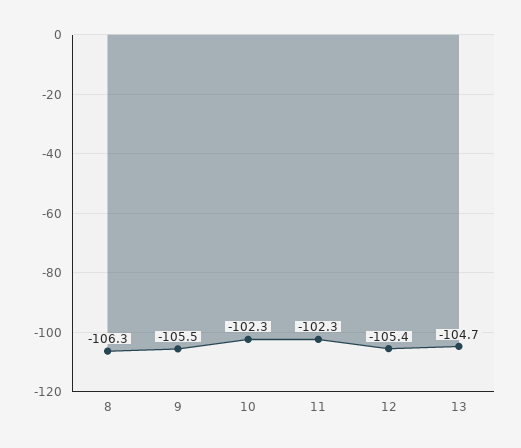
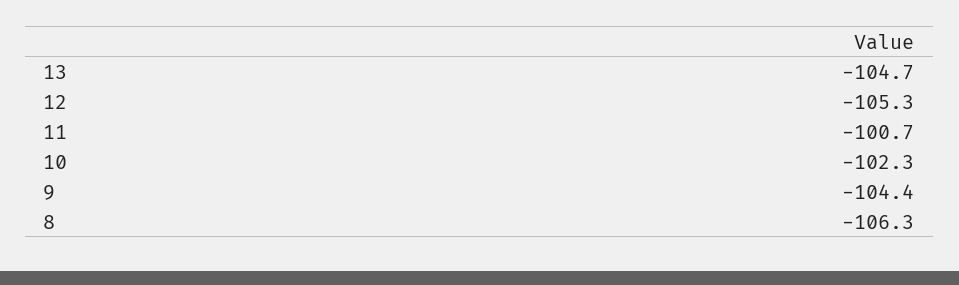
9: -105.5 -> -104.4
11: -102.3 -> -100.7
12: -105.4 -> -105.3

